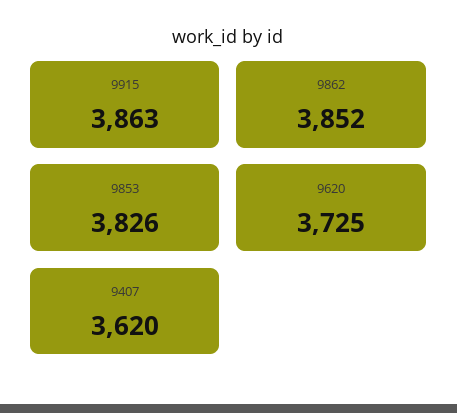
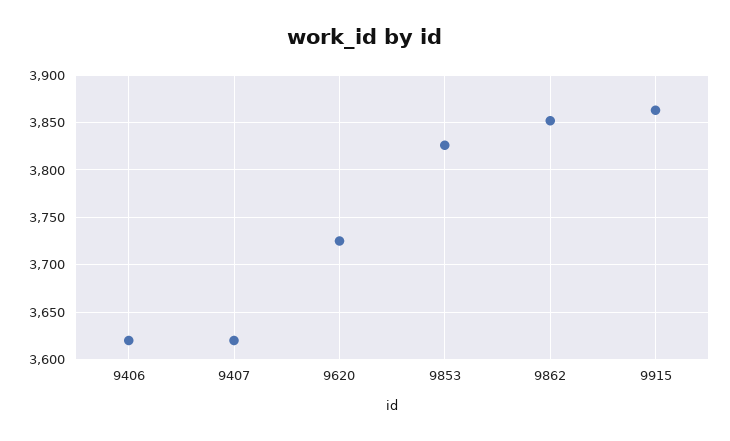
9406: none -> 3620

